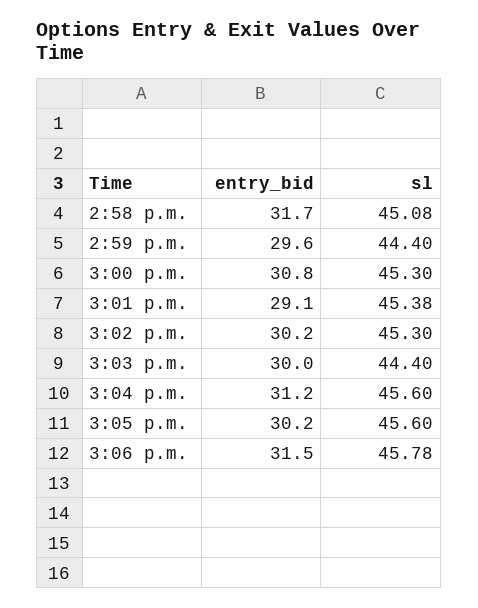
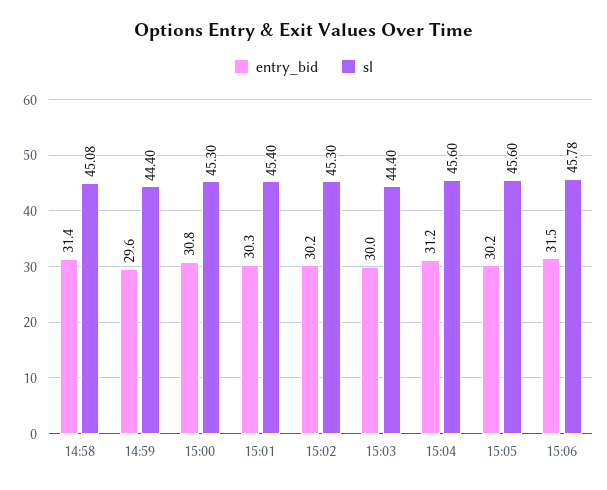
entry_bid, 2:58 p.m.: 31.7 -> 31.4
entry_bid, 3:01 p.m.: 29.1 -> 30.3
sl, 3:01 p.m.: 45.38 -> 45.4

